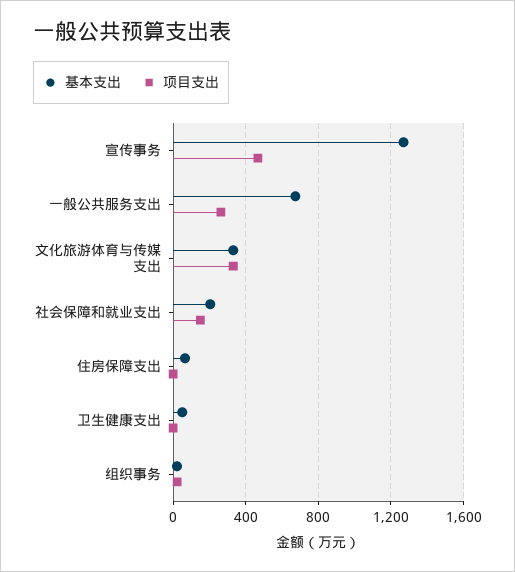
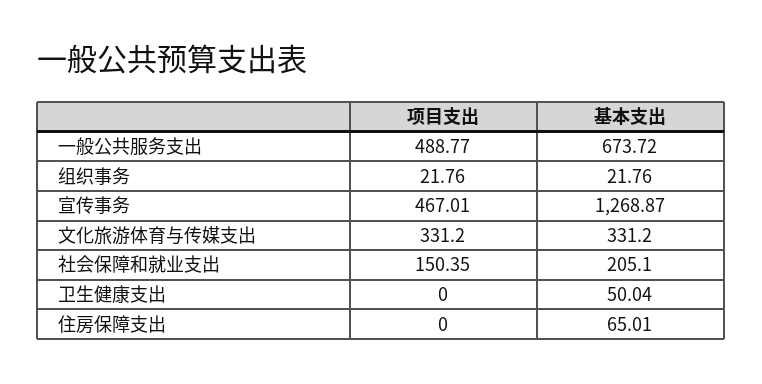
项目支出, 一般公共服务支出: 250 -> 488.77

